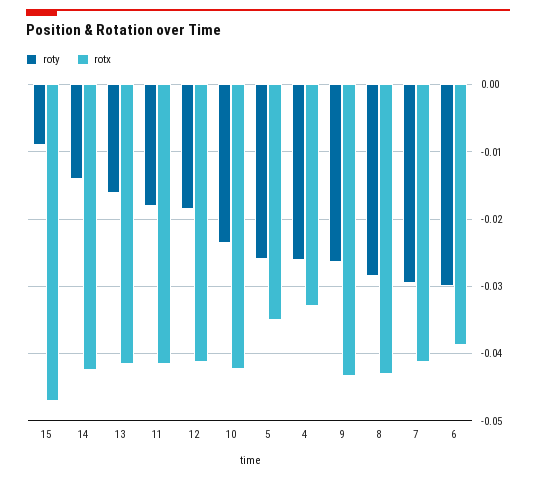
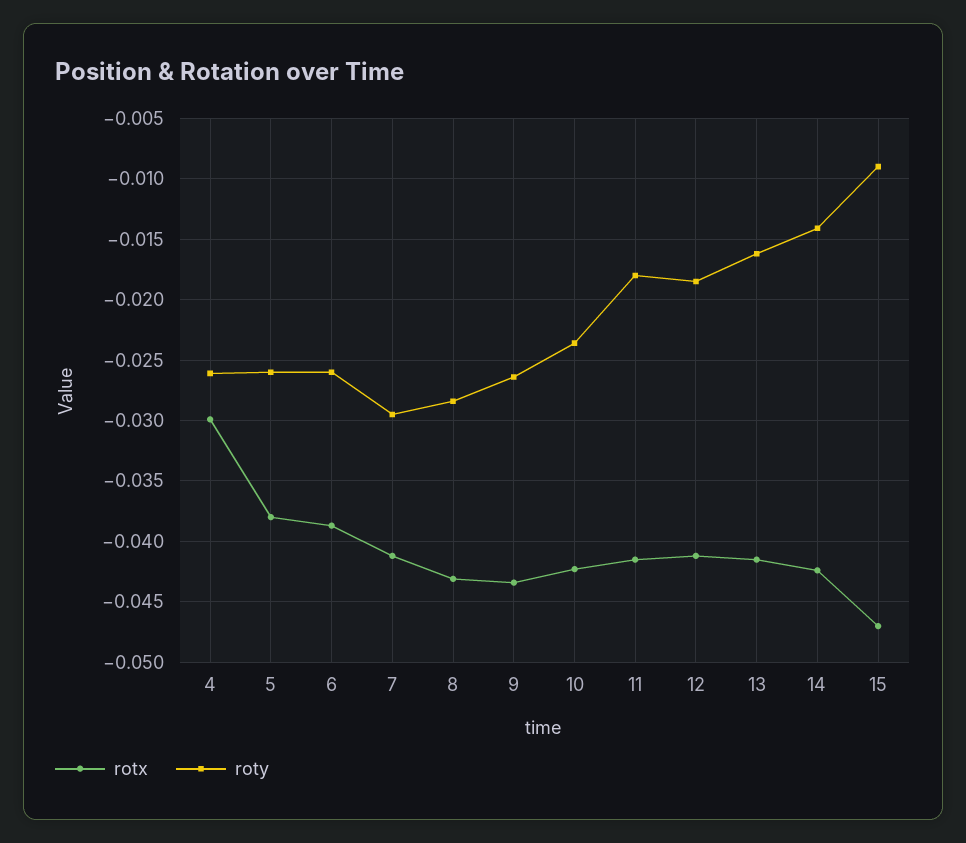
rotx, 5: -0.035 -> -0.038
rotx, 4: -0.033 -> -0.03
roty, 6: -0.03 -> -0.026

